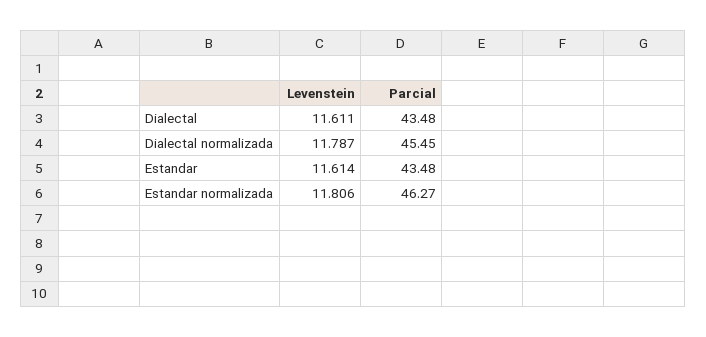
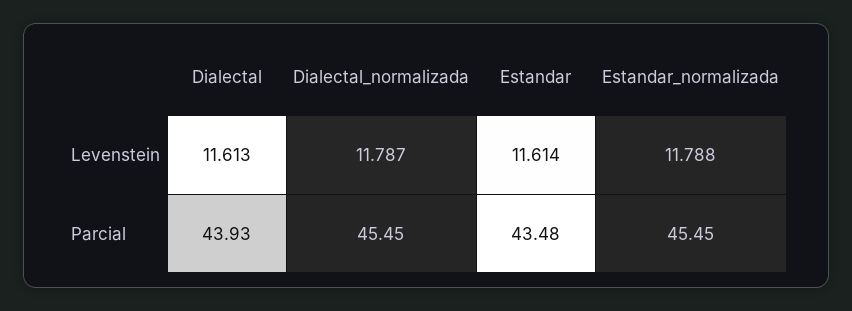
Levenstein, Dialectal: 11.611 -> 11.613
Parcial, Dialectal: 43.48 -> 43.93
Levenstein, Estandar normalizada: 11.806 -> 11.788
Parcial, Estandar normalizada: 46.27 -> 45.45

